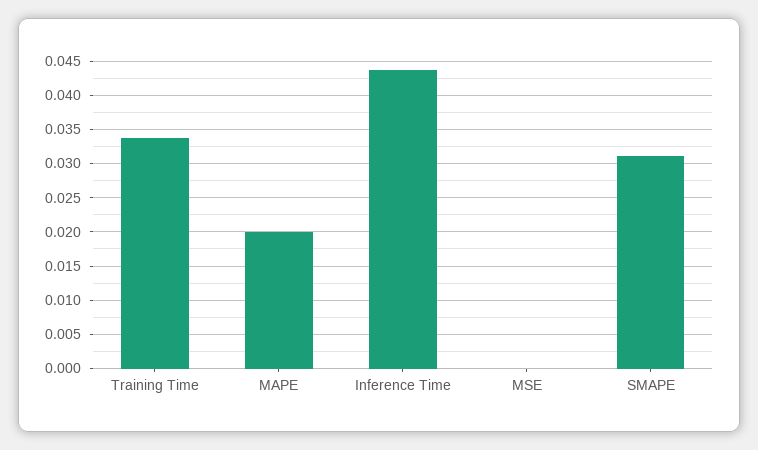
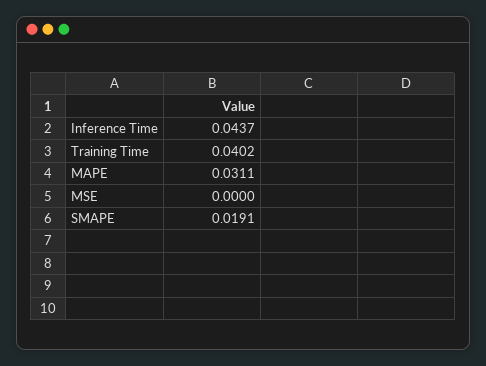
Training Time: 0.034 -> 0.0402
MAPE: 0.02 -> 0.0311
SMAPE: 0.031 -> 0.0191

